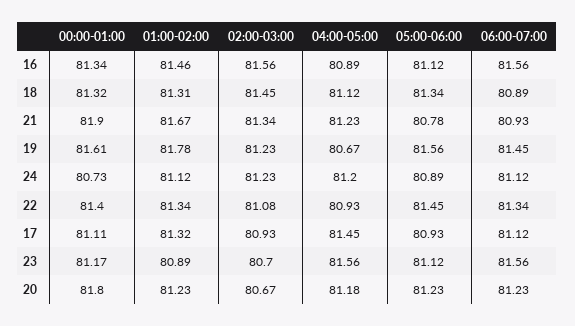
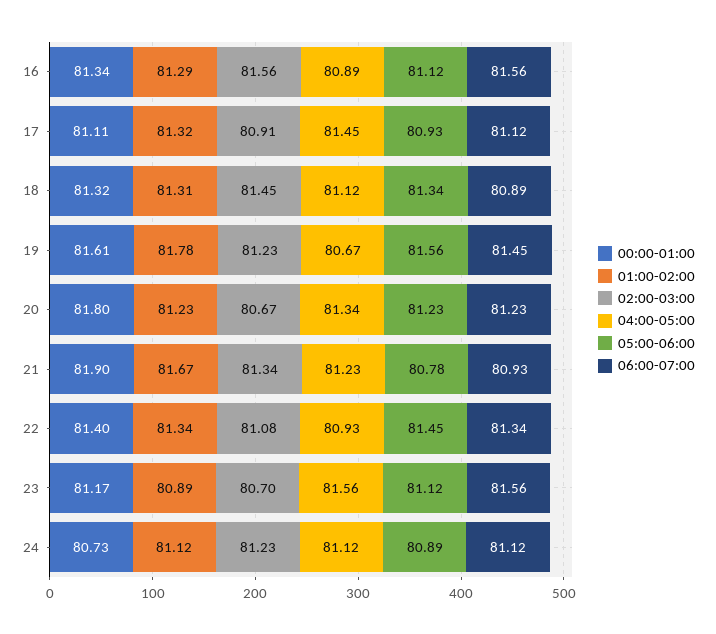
01:00-02:00, 16: 81.46 -> 81.29
04:00-05:00, 24: 81.2 -> 81.12
02:00-03:00, 17: 80.93 -> 80.91
04:00-05:00, 20: 81.18 -> 81.34

